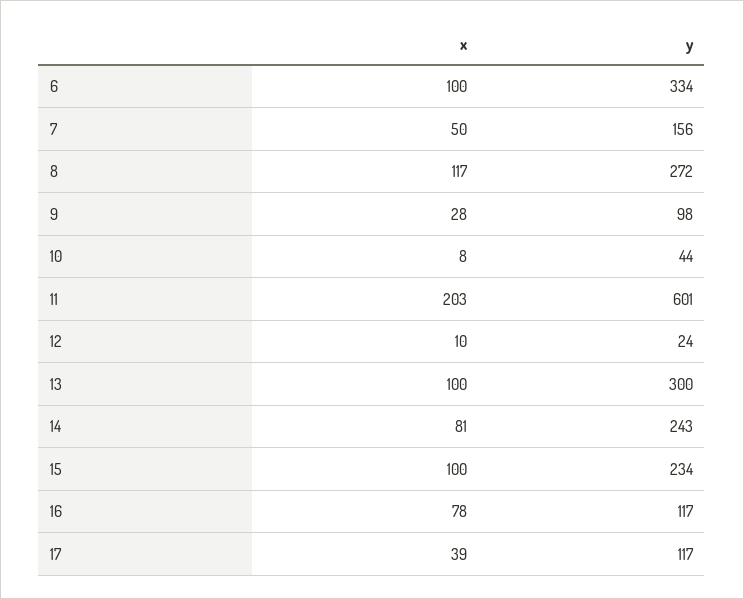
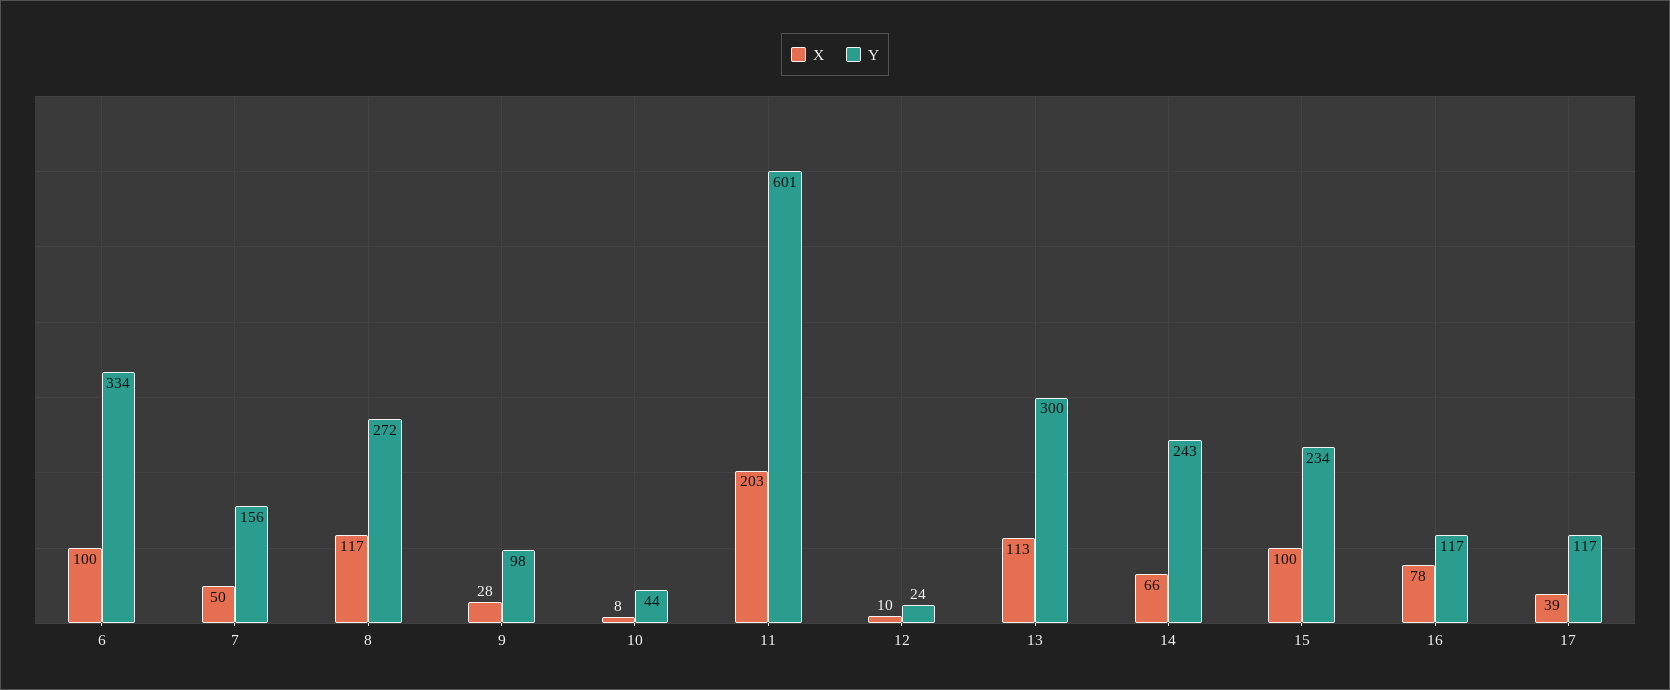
x, 13: 100 -> 113
x, 14: 81 -> 66

